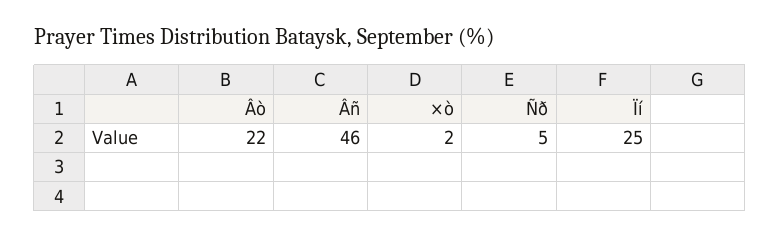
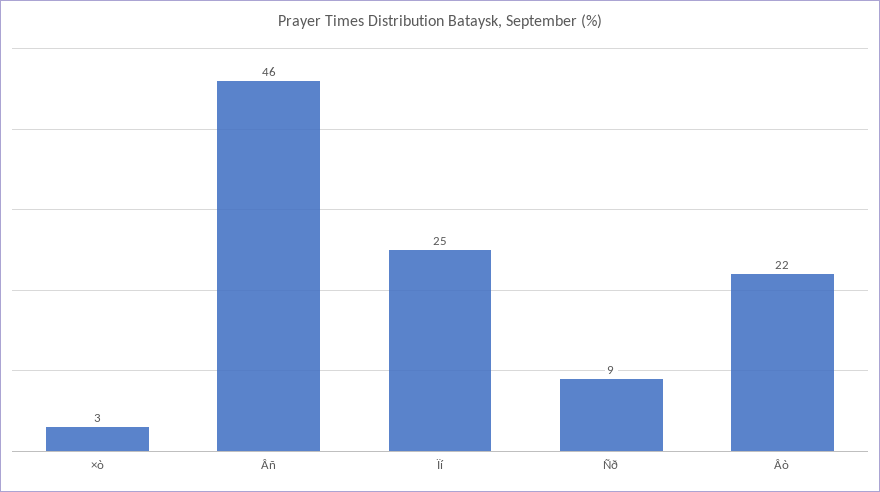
×ò: 2 -> 3
Ñð: 5 -> 9

